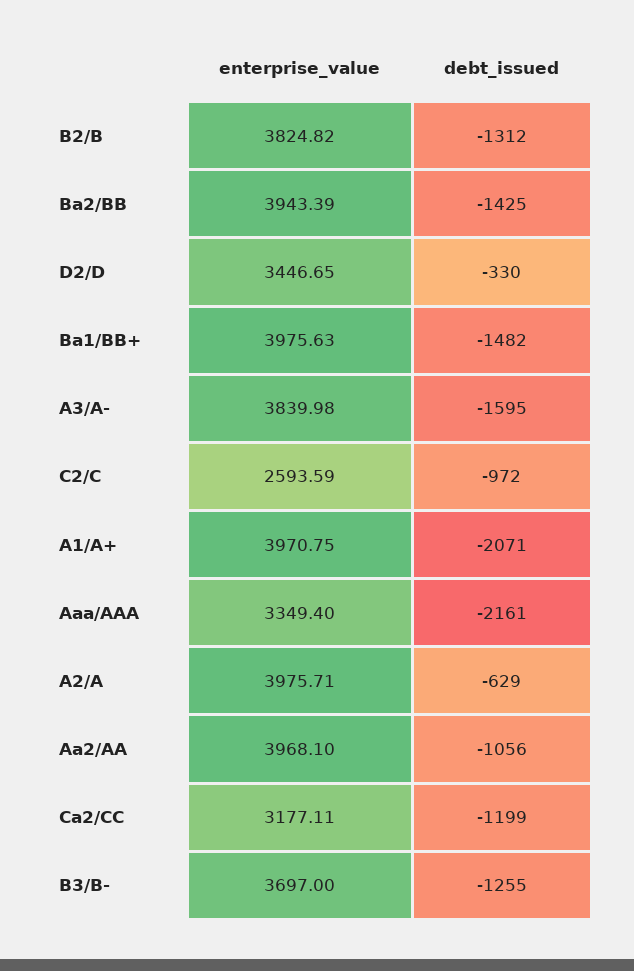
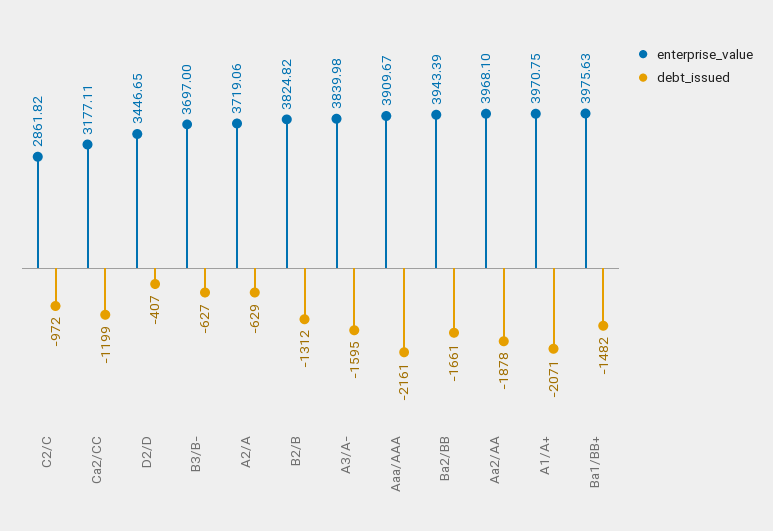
debt_issued, Ba2/BB: -1425 -> -1661
debt_issued, D2/D: -330 -> -407
enterprise_value, C2/C: 2593.59 -> 2861.82
enterprise_value, Aaa/AAA: 3349.4 -> 3909.67
enterprise_value, A2/A: 3975.71 -> 3719.06
debt_issued, Aa2/AA: -1056 -> -1878
debt_issued, B3/B-: -1255 -> -627

